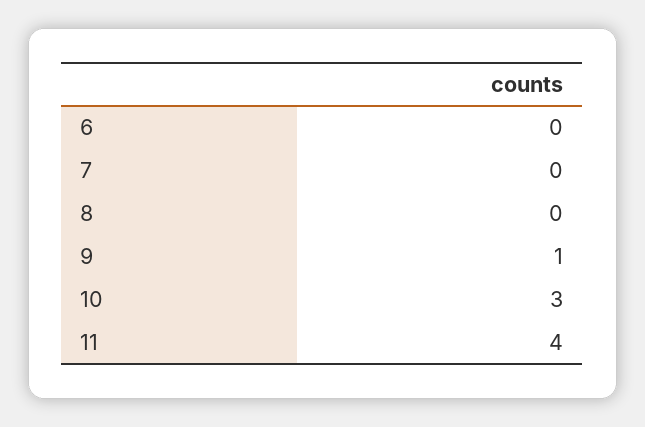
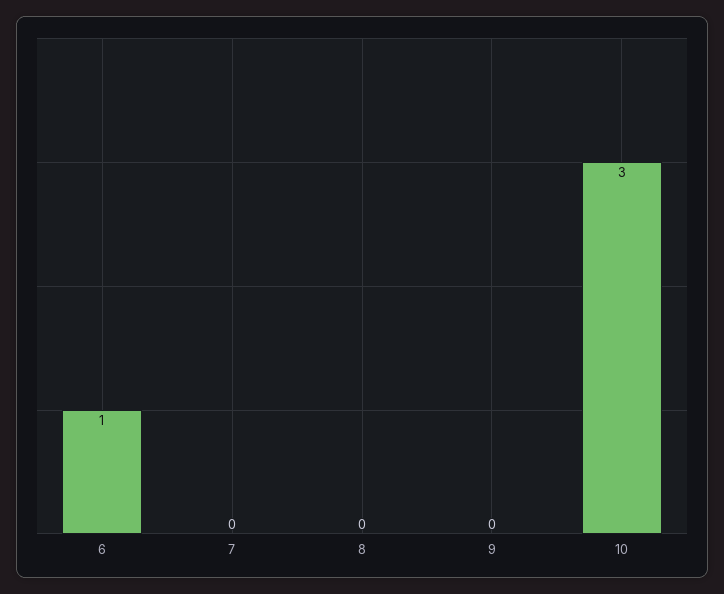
6: 0 -> 1
9: 1 -> 0
11: 4 -> none

